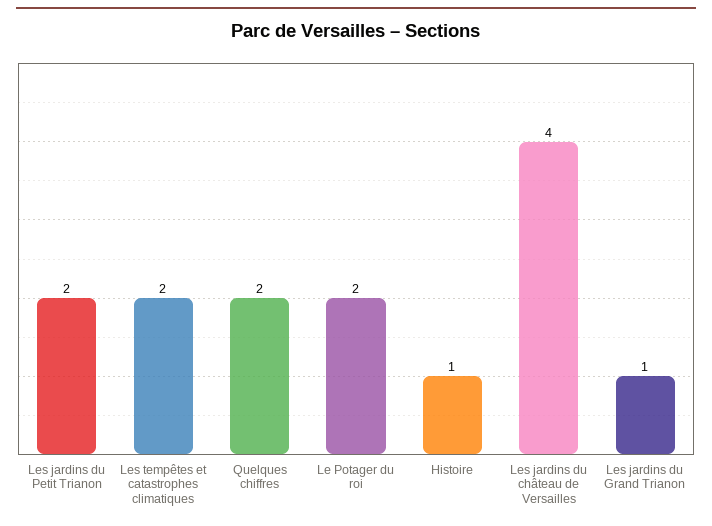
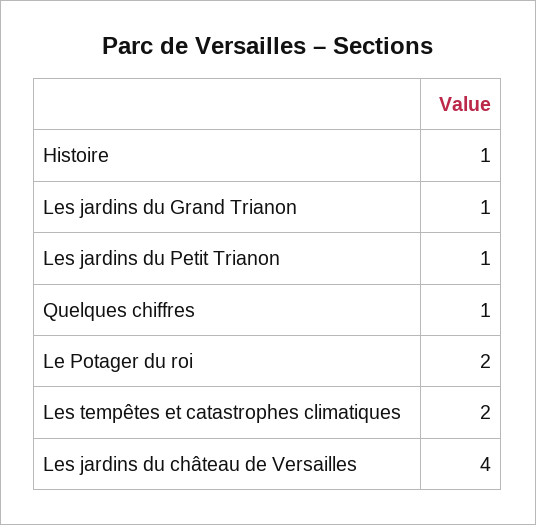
Les jardins du Petit Trianon: 2 -> 1
Quelques chiffres: 2 -> 1

